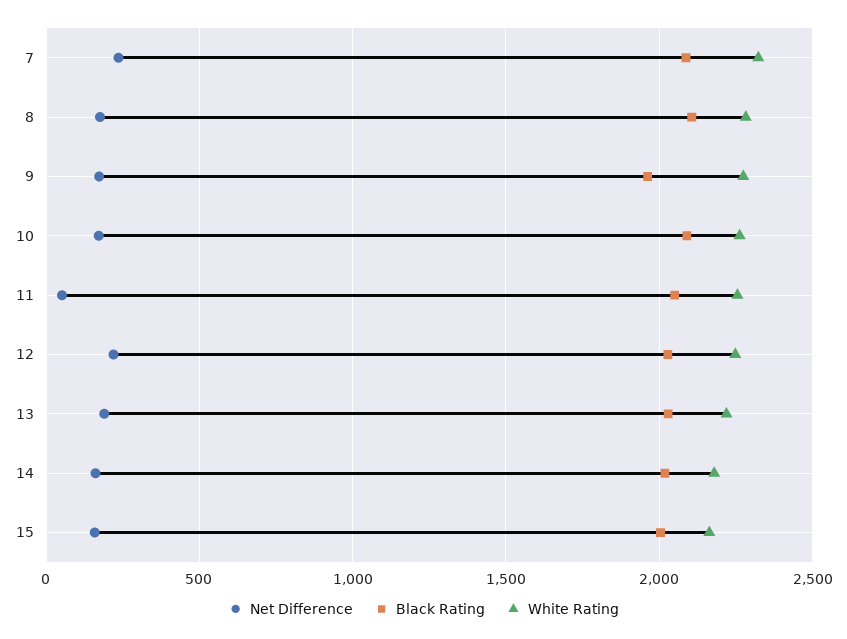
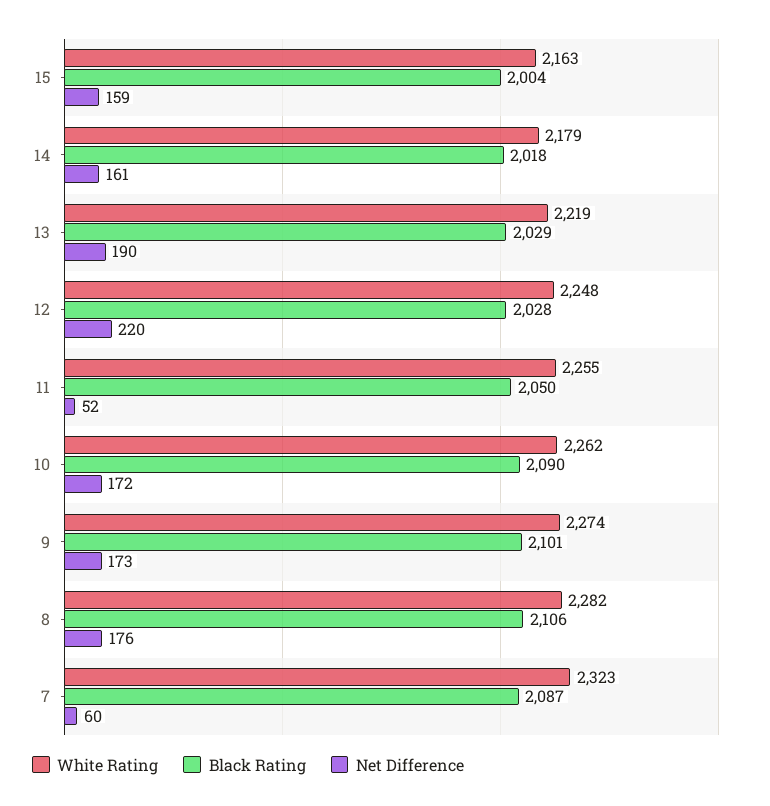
Net Difference, 7: 250 -> 60
Black Rating, 9: 1950 -> 2101

